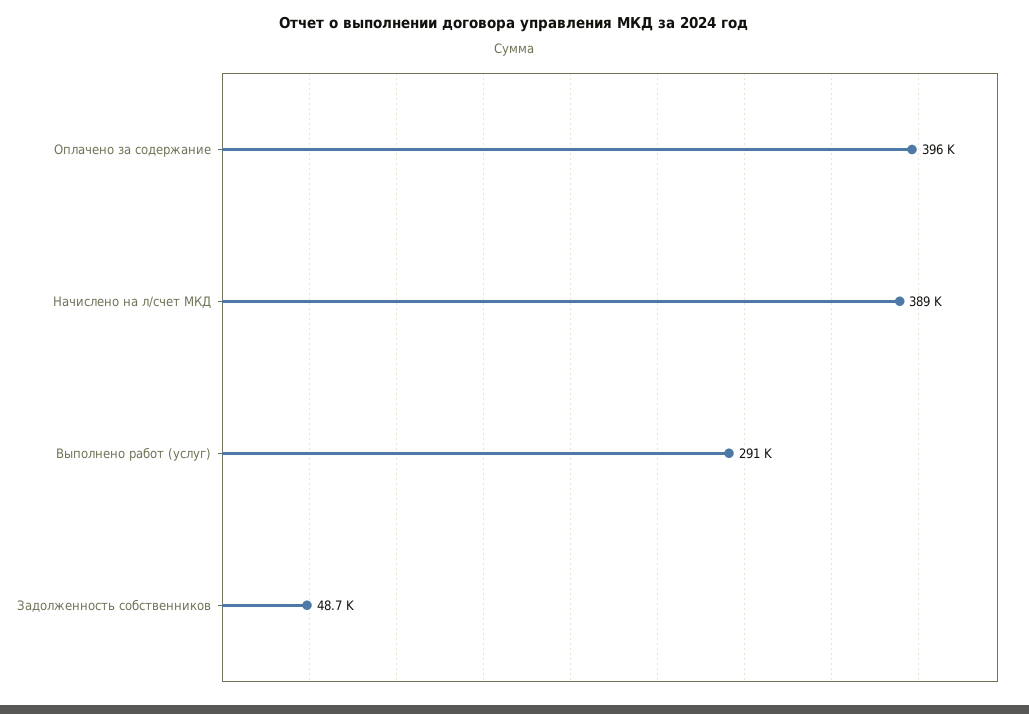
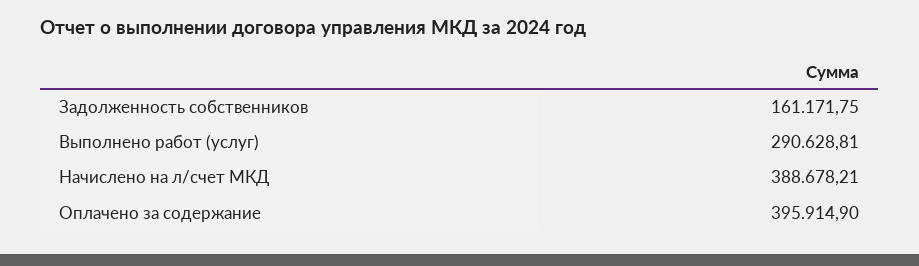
Задолженность собственников: 48700 -> 161171.75

